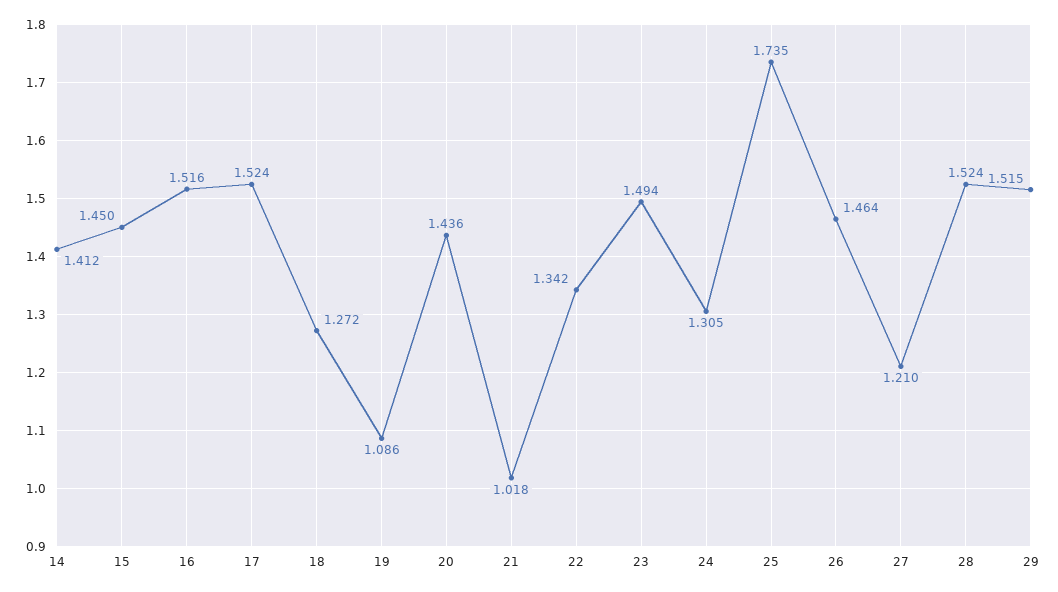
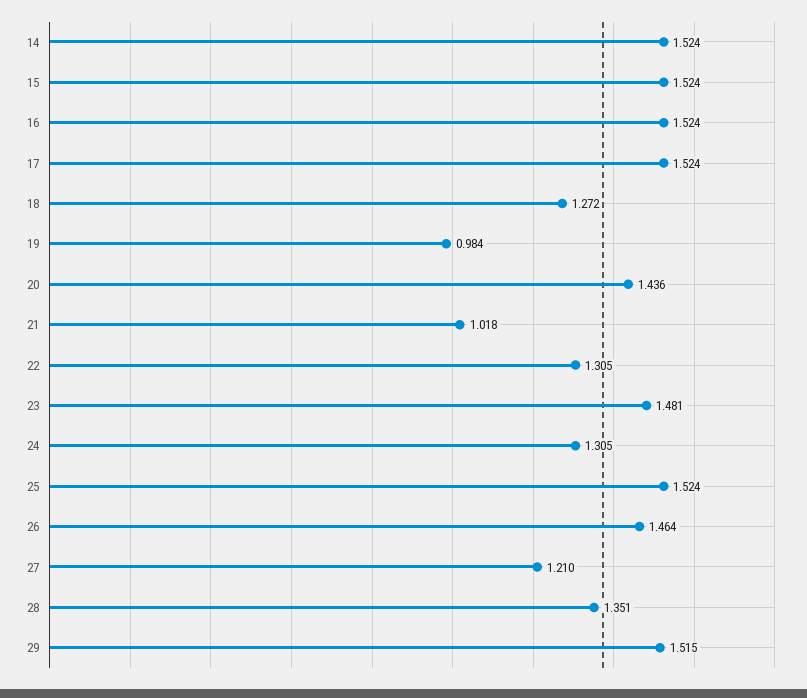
14: 1.412 -> 1.524
15: 1.45 -> 1.524
16: 1.516 -> 1.524
19: 1.086 -> 0.984
22: 1.342 -> 1.305
23: 1.494 -> 1.481
25: 1.735 -> 1.524
28: 1.524 -> 1.351

